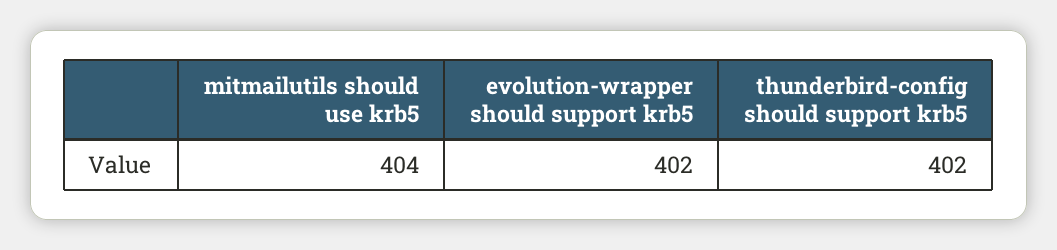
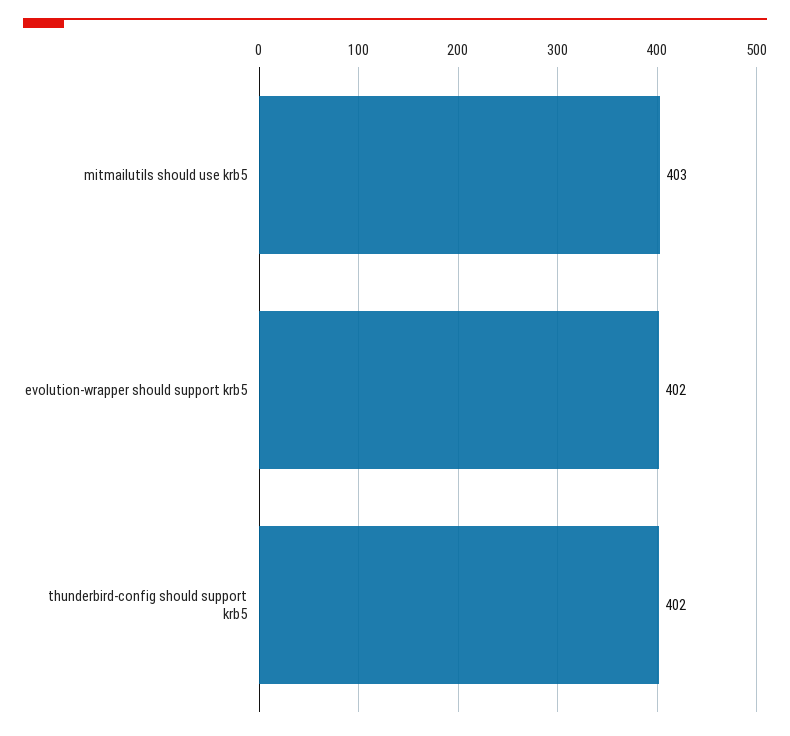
mitmailutils should use krb5: 404 -> 403

